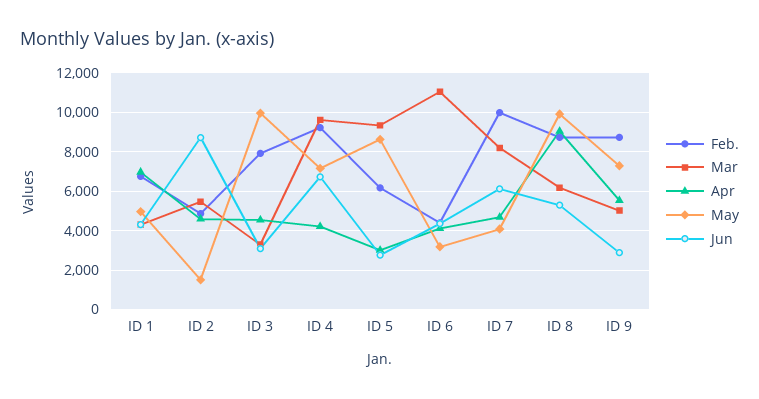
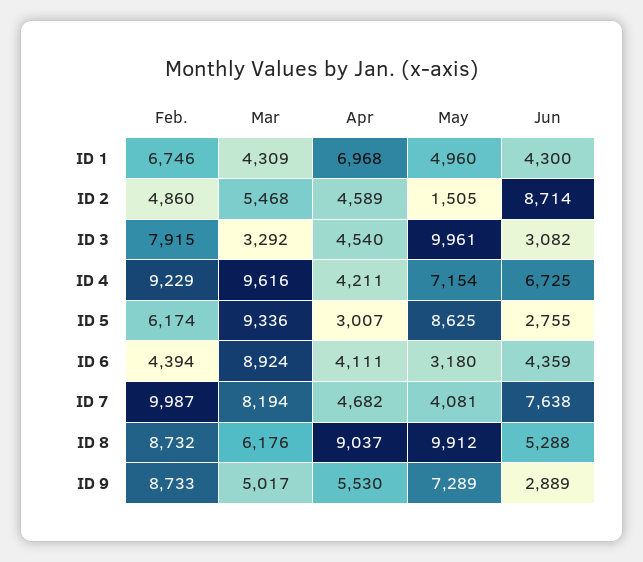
Mar, ID 6: 11000 -> 8924
Jun, ID 7: 6000 -> 7638

